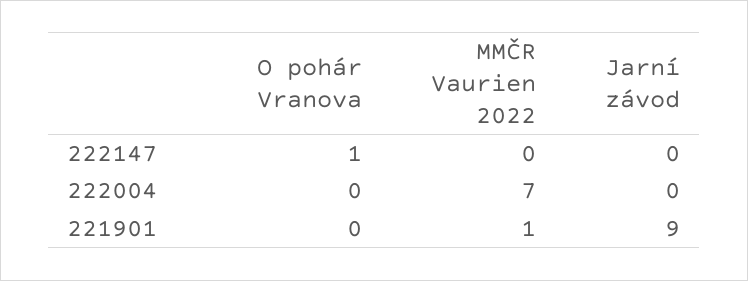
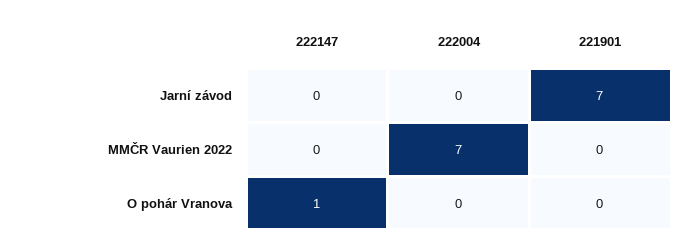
MMČR Vaurien 2022, 221901: 1 -> 0
Jarní závod, 221901: 9 -> 7

